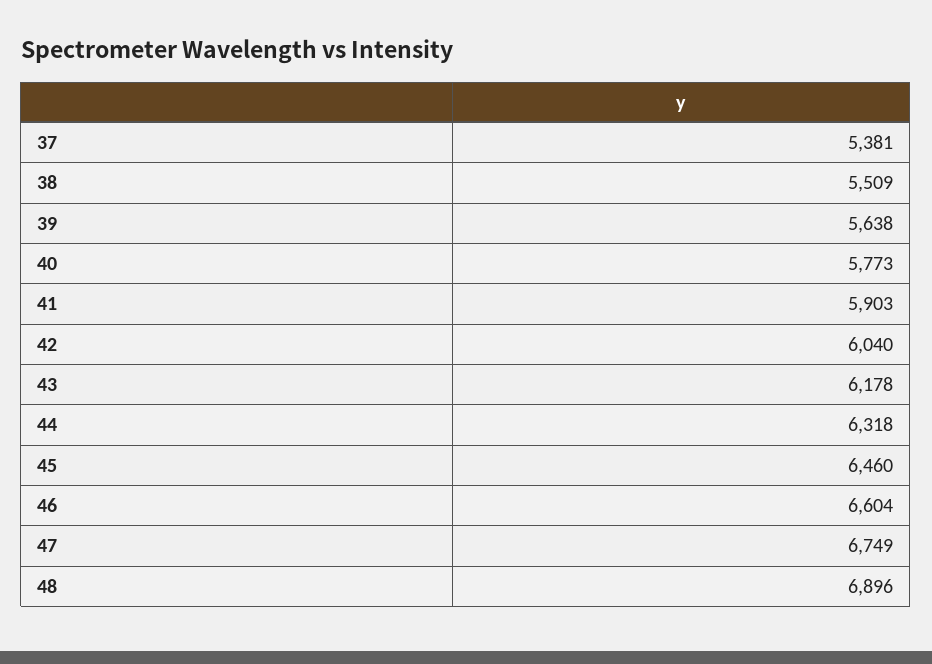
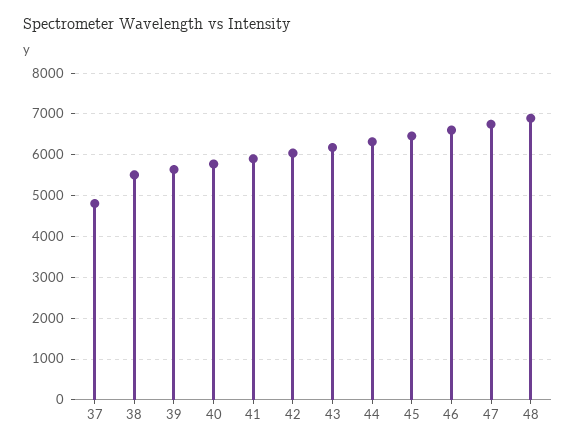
37: 5381 -> 4800

